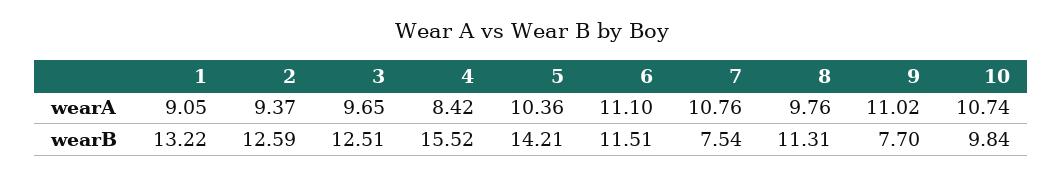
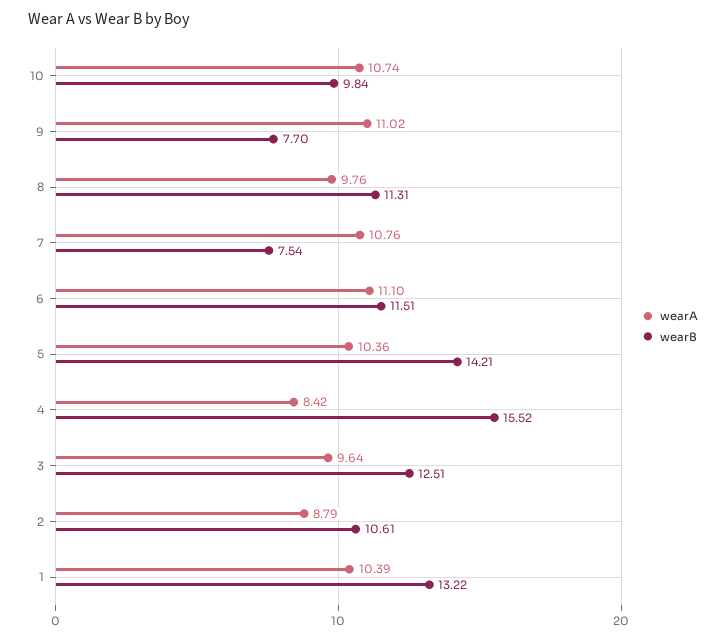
wearA, 1: 9.05 -> 10.39
wearA, 2: 9.37 -> 8.79
wearA, 3: 9.65 -> 9.64
wearB, 2: 12.59 -> 10.61

